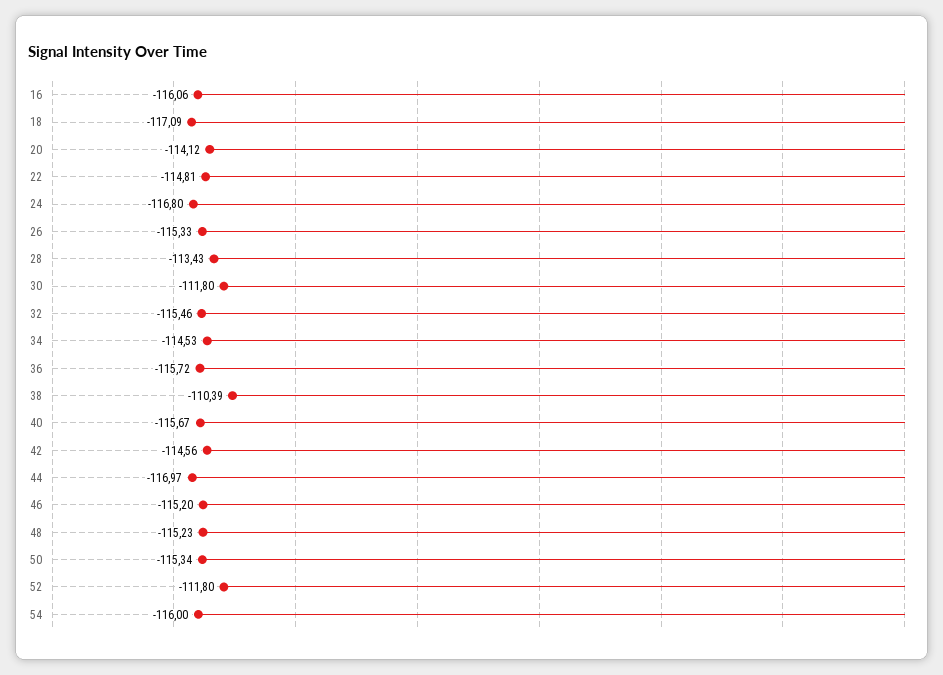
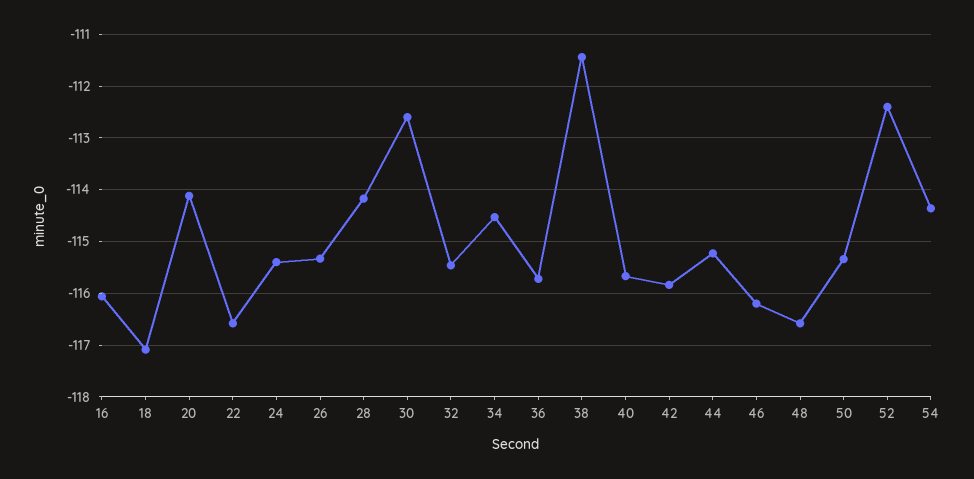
22: -114.81 -> -116.6
24: -116.8 -> -115.4
28: -113.43 -> -114.2
30: -111.8 -> -112.6
38: -110.39 -> -111.4
42: -114.56 -> -115.8
44: -116.97 -> -115.2
46: -115.2 -> -116.2
48: -115.23 -> -116.6
52: -111.8 -> -112.4
54: -116 -> -114.4

